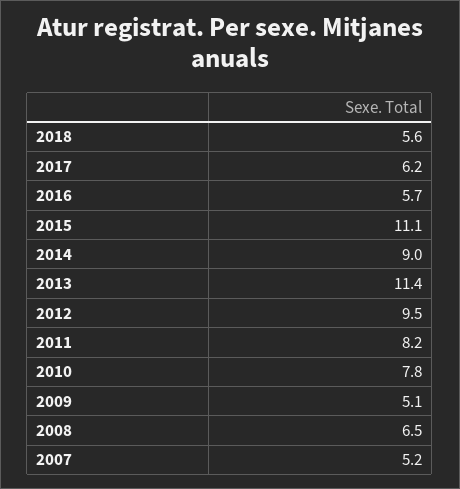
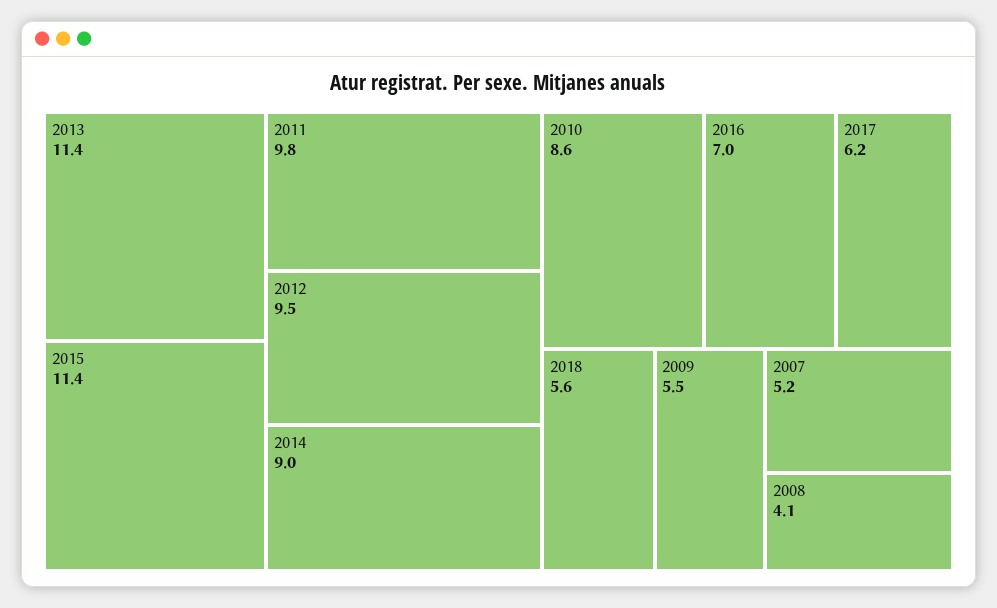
2016: 5.7 -> 7
2015: 11.1 -> 11.4
2011: 8.2 -> 9.8
2010: 7.8 -> 8.6
2009: 5.1 -> 5.5
2008: 6.5 -> 4.1

